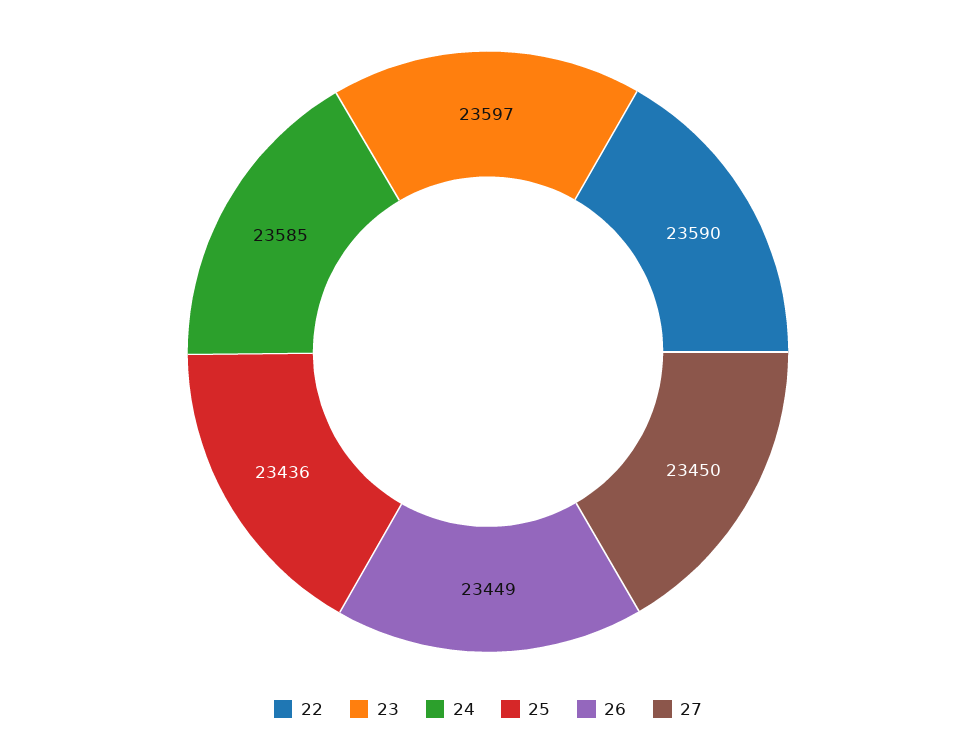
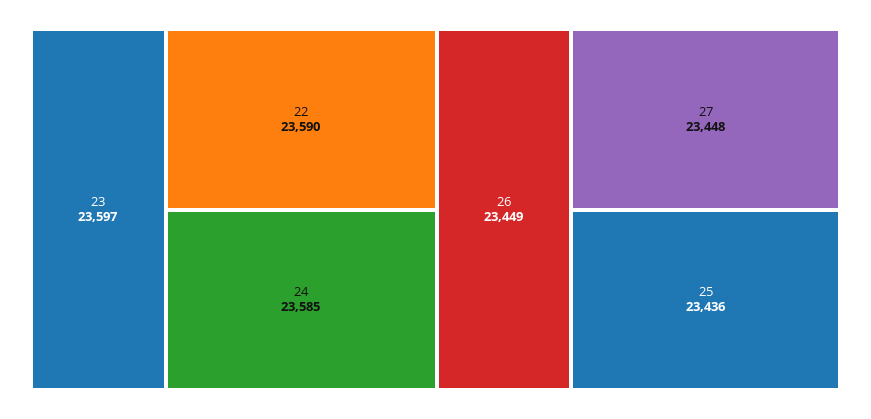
27: 23450 -> 23448

